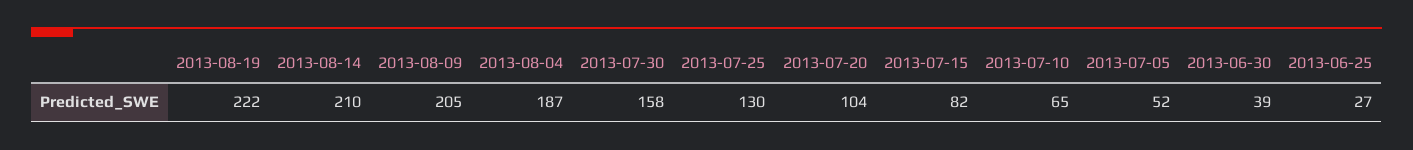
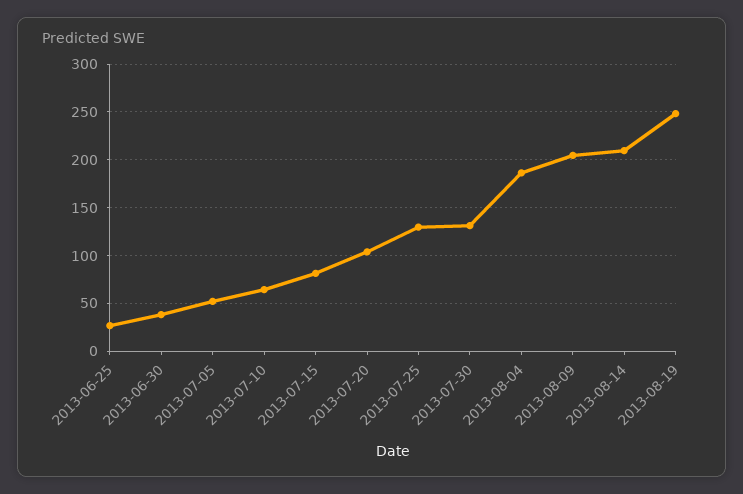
2013-08-19: 222 -> 250
2013-07-30: 158 -> 130

